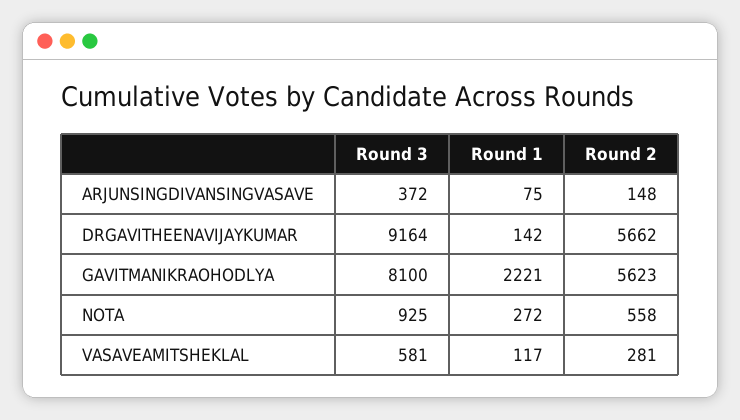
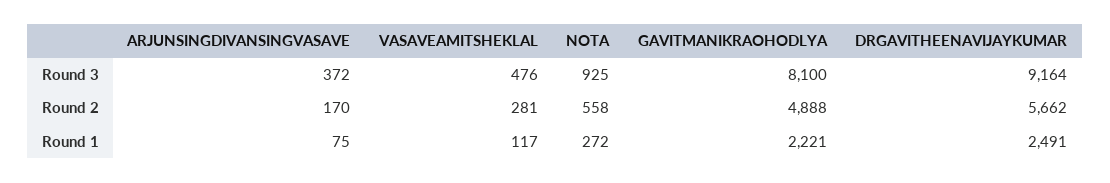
Round 2, ARJUNSINGDIVANSINGVASAVE: 148 -> 170
Round 1, DRGAVITHEENAVIJAYKUMAR: 142 -> 2491
Round 2, GAVITMANIKRAOHODLYA: 5623 -> 4888
Round 3, VASAVEAMITSHEKLAL: 581 -> 476

